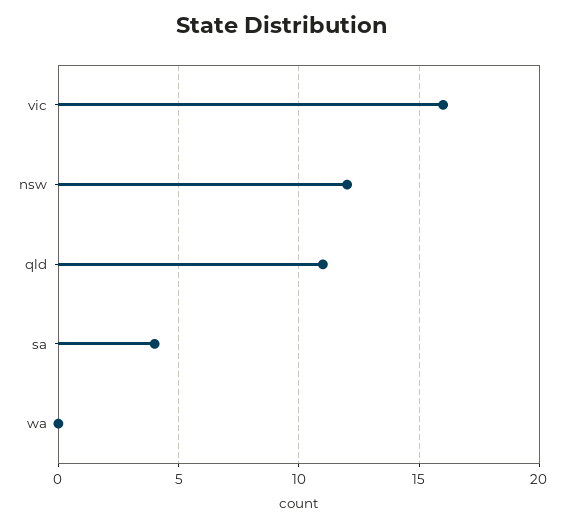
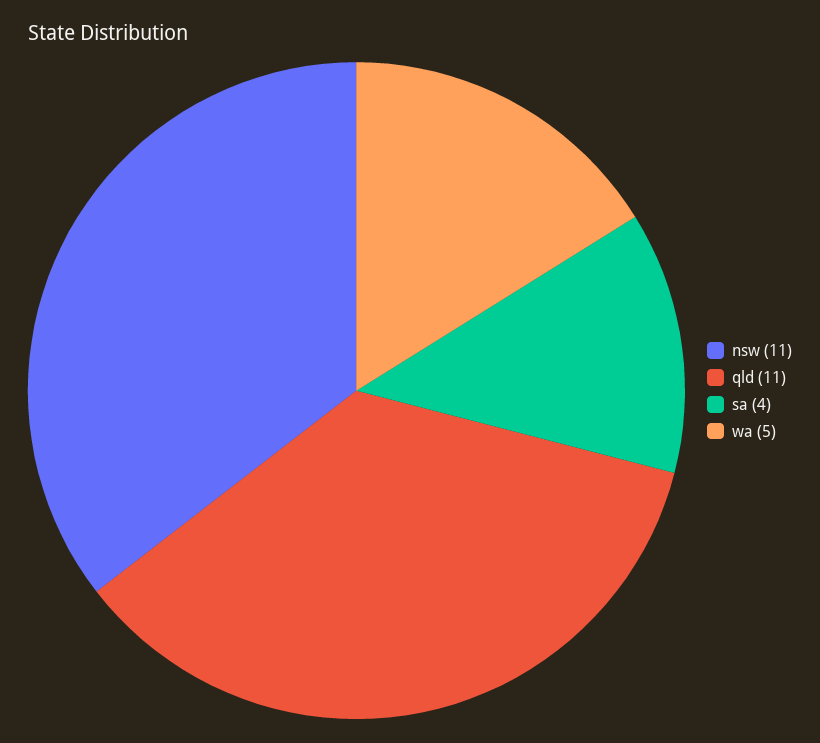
vic: 16 -> none
nsw: 12 -> 11
wa: 0 -> 5

